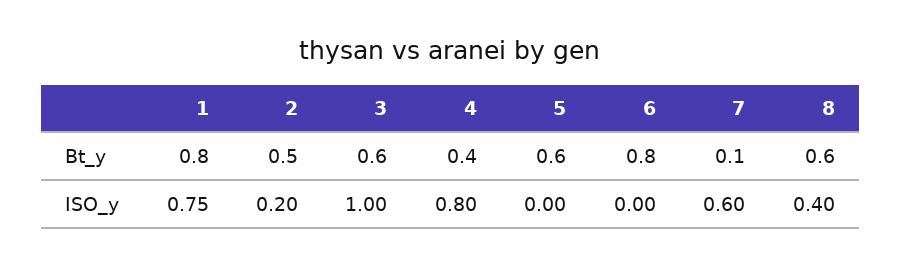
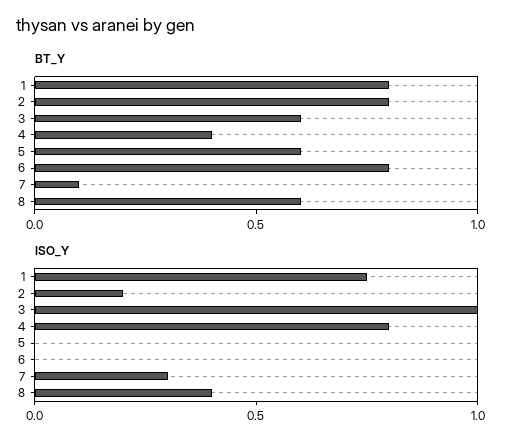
Bt_y, 2: 0.5 -> 0.8
ISO_y, 7: 0.6 -> 0.3

